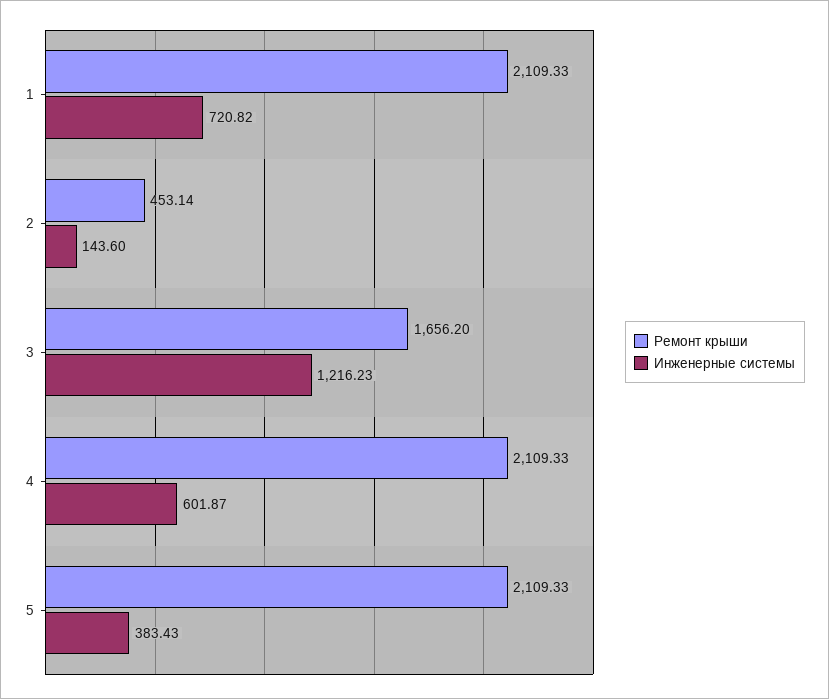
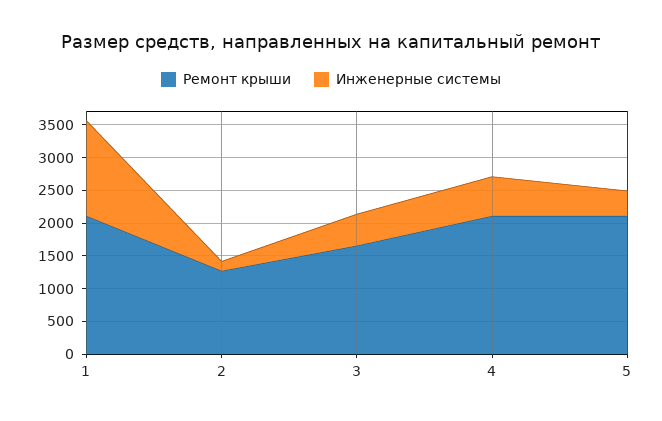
Инженерные системы, 1: 720.82 -> 1500
Ремонт крыши, 2: 453.14 -> 1250
Инженерные системы, 3: 1216.23 -> 500

